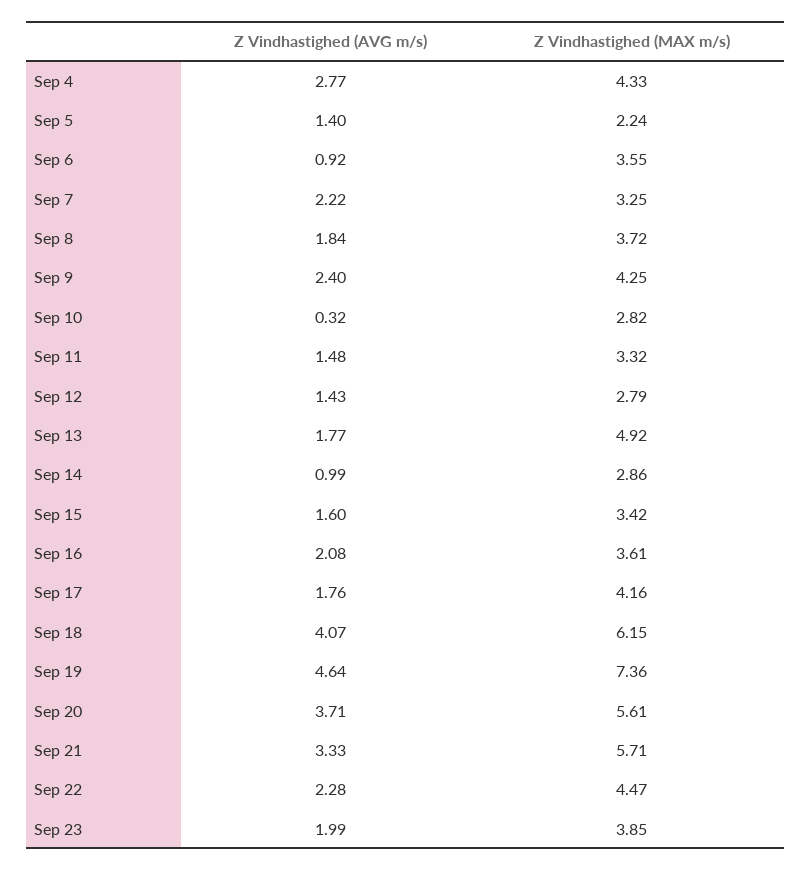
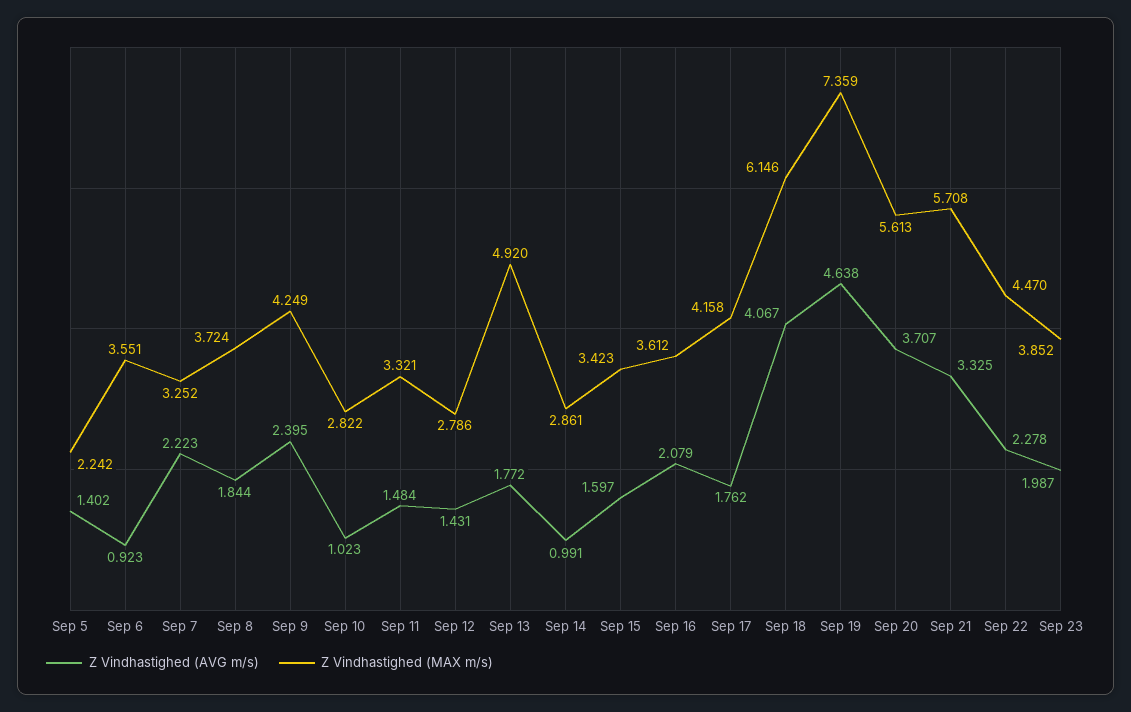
Z Vindhastighed (AVG m/s), Sep 4: 2.77 -> none
Z Vindhastighed (MAX m/s), Sep 4: 4.33 -> none
Z Vindhastighed (AVG m/s), Sep 10: 0.32 -> 1.023

